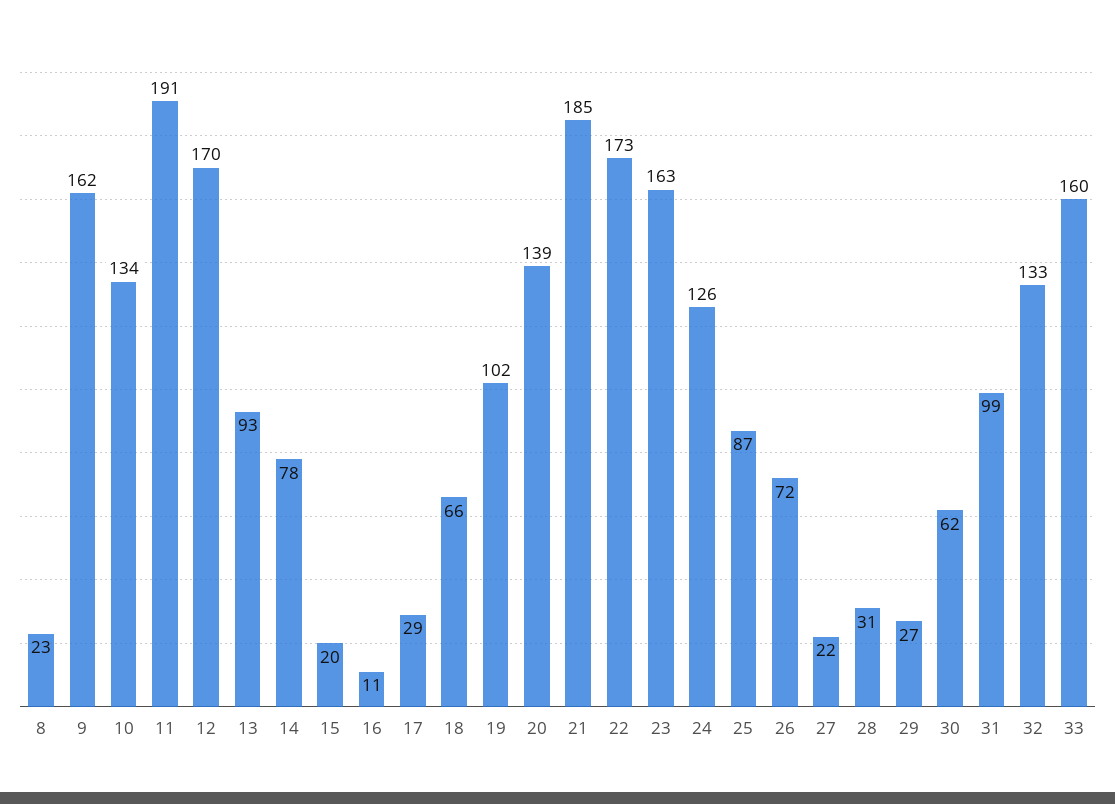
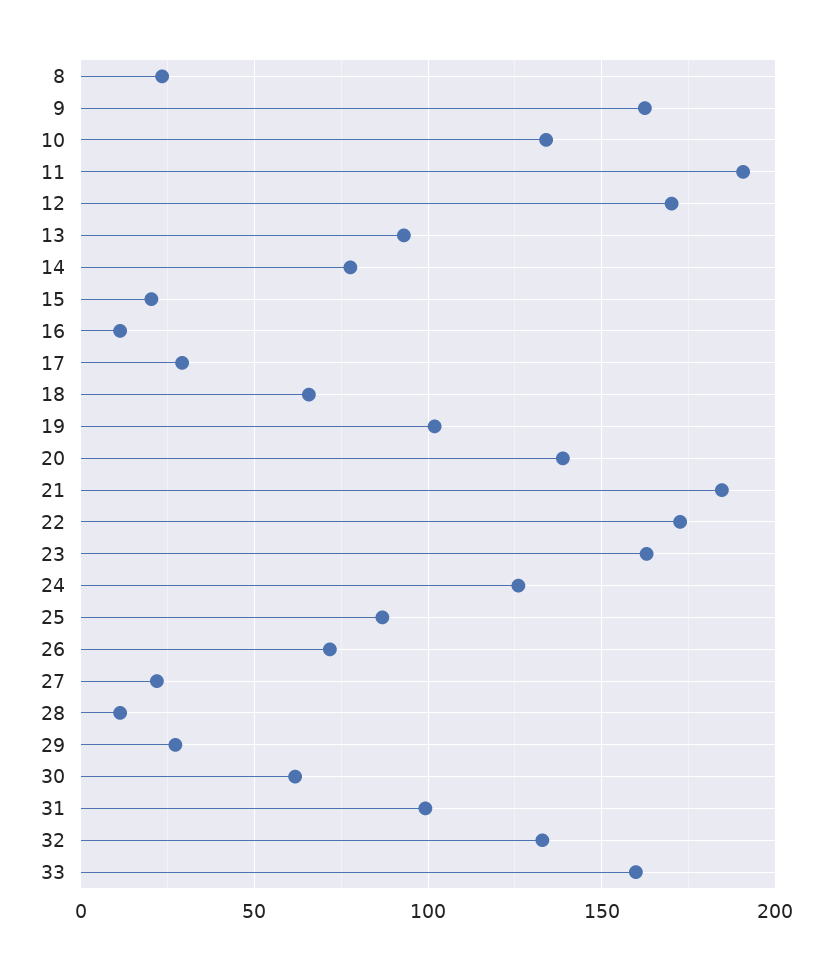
28: 31 -> 10

